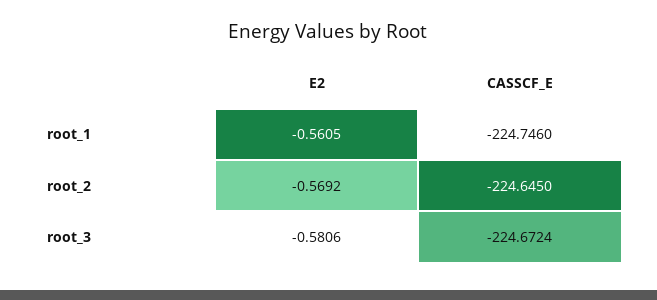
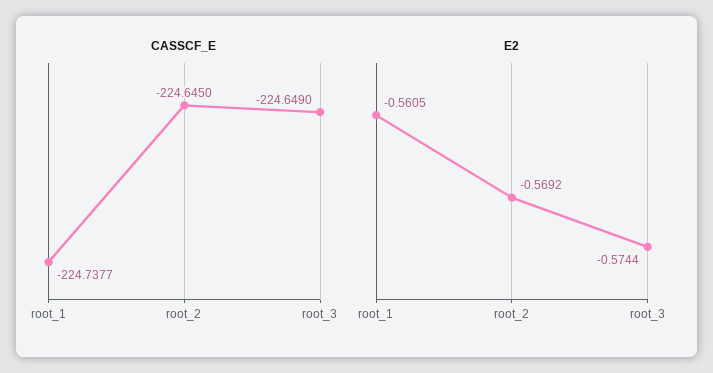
CASSCF_E, root_1: -224.746 -> -224.7377
E2, root_3: -0.5806 -> -0.5744
CASSCF_E, root_3: -224.6724 -> -224.649

